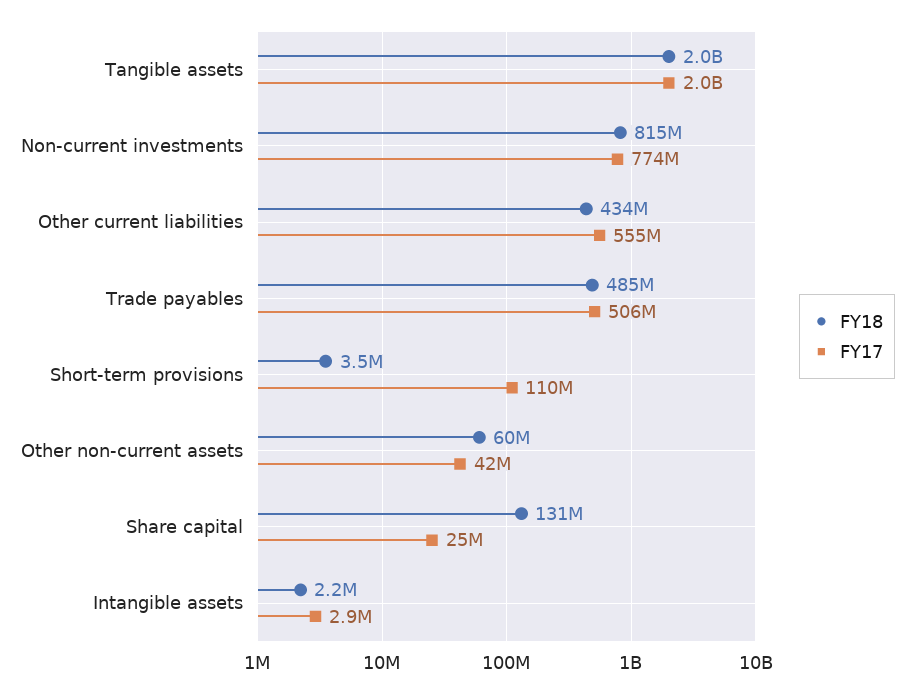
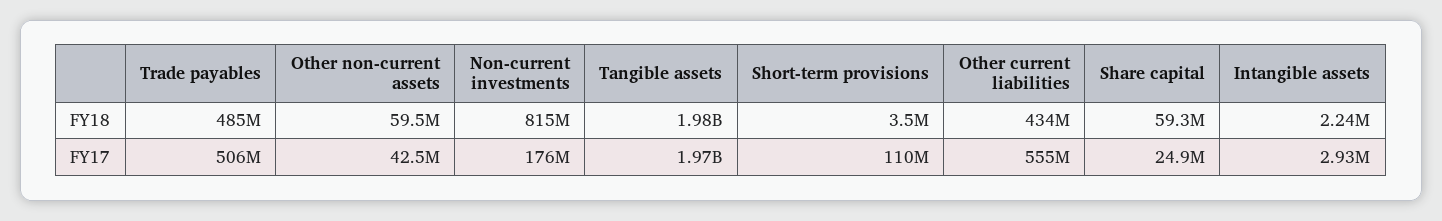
FY17, Non-current investments: 774000000 -> 176000000
FY18, Share capital: 131000000 -> 59300000

